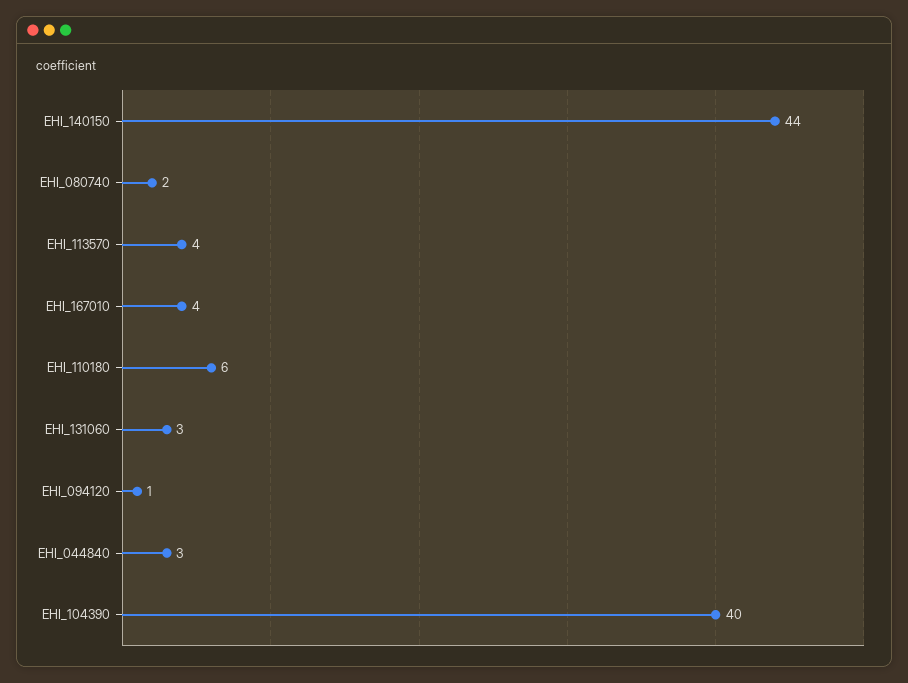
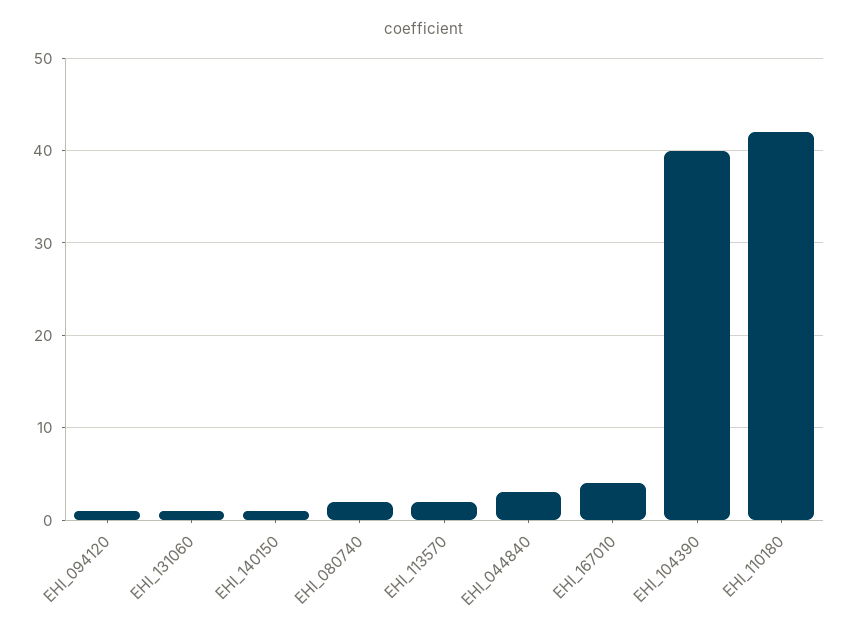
EHI_140150: 44 -> 1
EHI_113570: 4 -> 2
EHI_110180: 6 -> 42
EHI_131060: 3 -> 1

